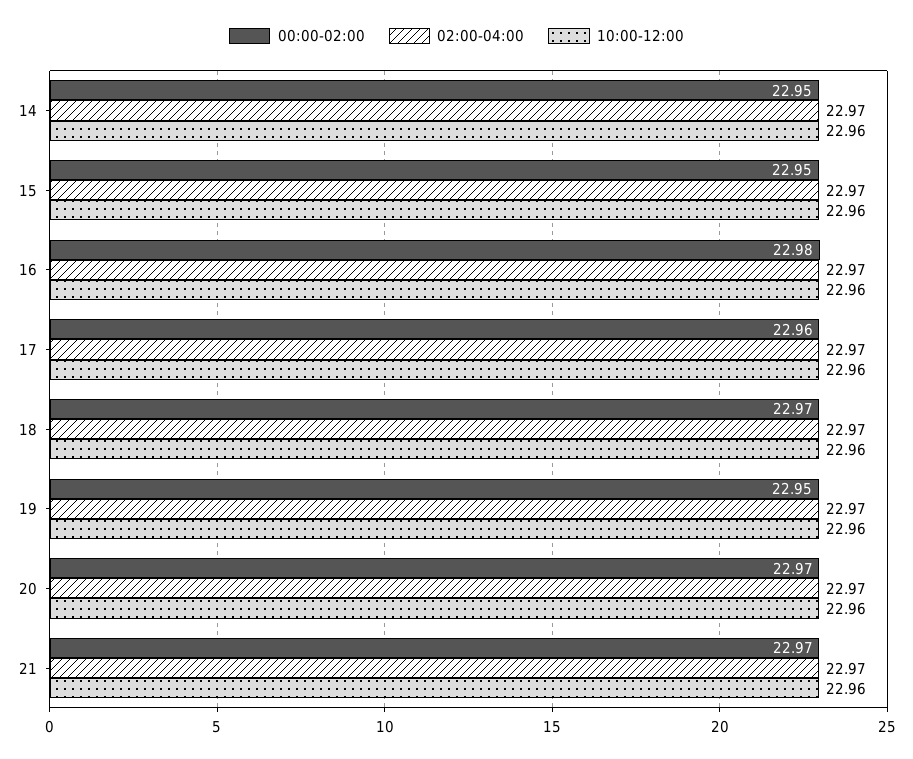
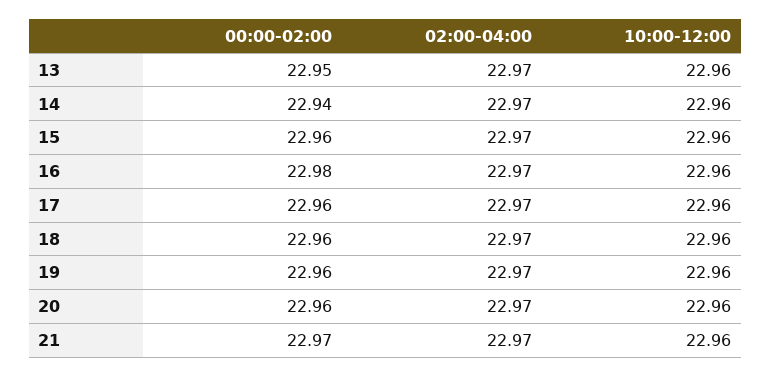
00:00-02:00, 14: 22.95 -> 22.94
00:00-02:00, 15: 22.95 -> 22.96
00:00-02:00, 18: 22.97 -> 22.96
00:00-02:00, 19: 22.95 -> 22.96
00:00-02:00, 20: 22.97 -> 22.96
00:00-02:00, 13: none -> 22.95
02:00-04:00, 13: none -> 22.97
10:00-12:00, 13: none -> 22.96

